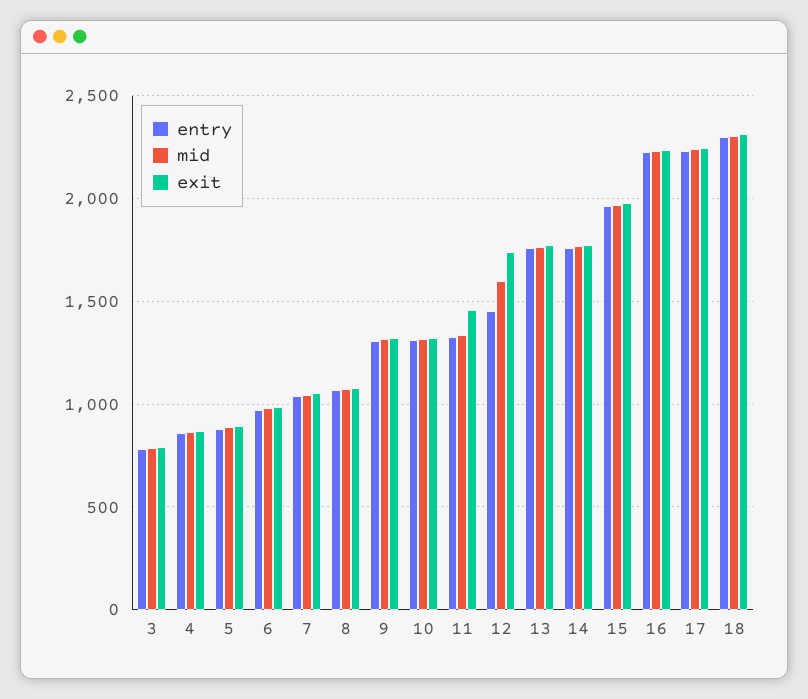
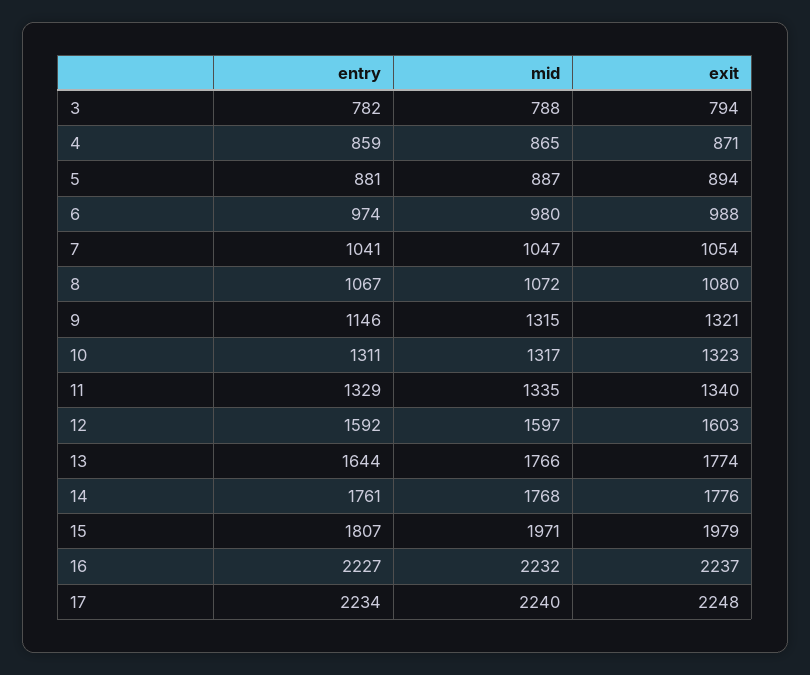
entry, 9: 1300 -> 1146
exit, 11: 1450 -> 1340
entry, 12: 1450 -> 1592
exit, 12: 1750 -> 1603
entry, 13: 1750 -> 1644
entry, 15: 1950 -> 1807
entry, 18: 2300 -> none
mid, 18: 2300 -> none
exit, 18: 2300 -> none

